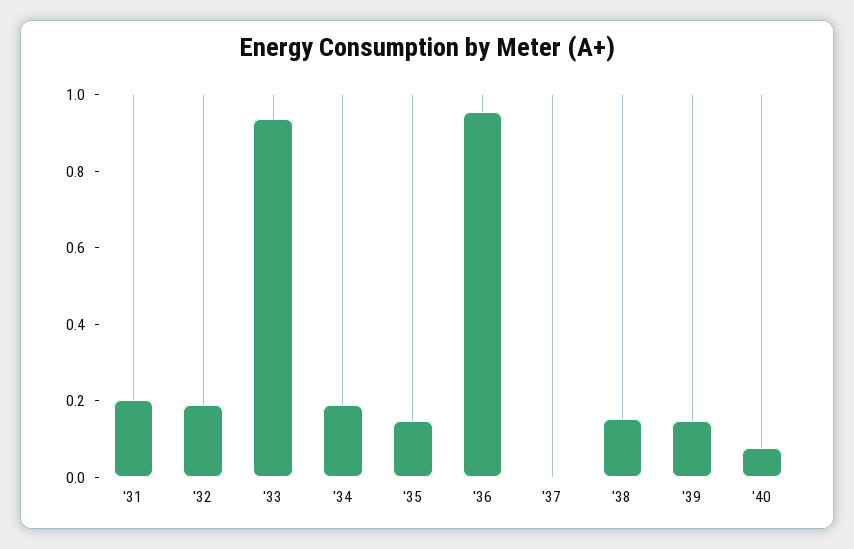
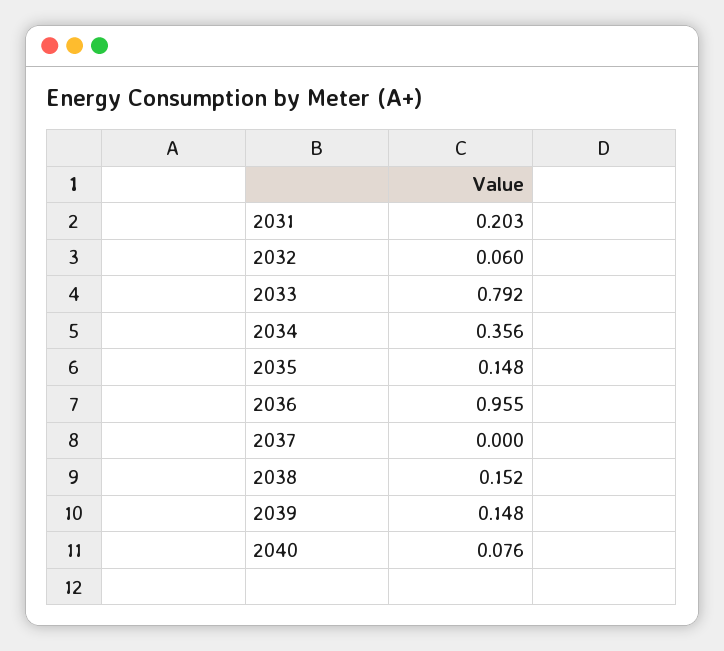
'32: 0.2 -> 0.06
'33: 0.95 -> 0.792
'34: 0.2 -> 0.356

